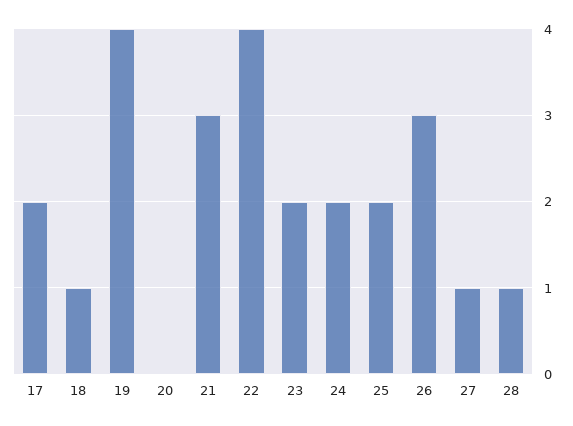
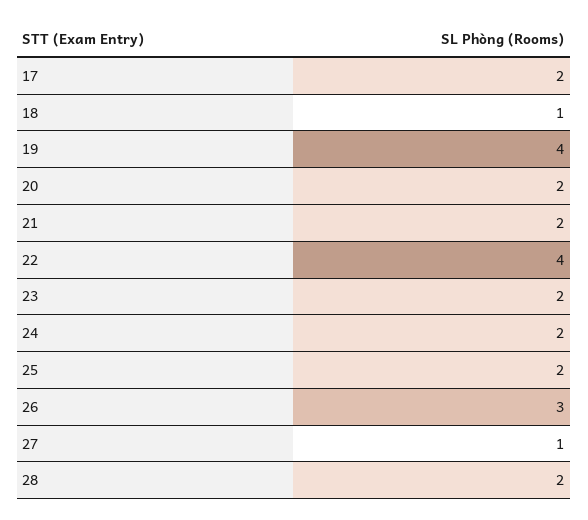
20: 0 -> 2
21: 3 -> 2
28: 1 -> 2

